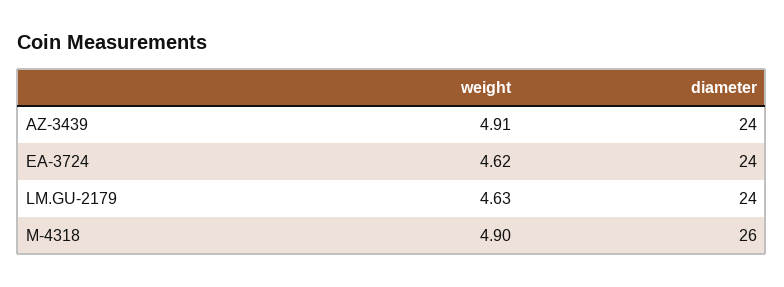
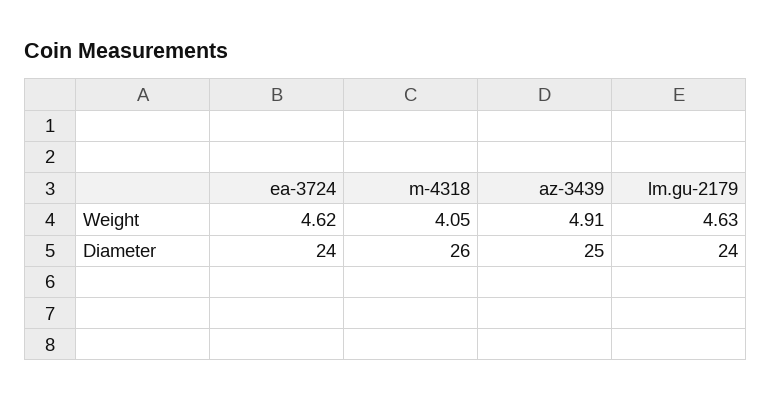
diameter, AZ-3439: 24 -> 25
weight, M-4318: 4.9 -> 4.05

